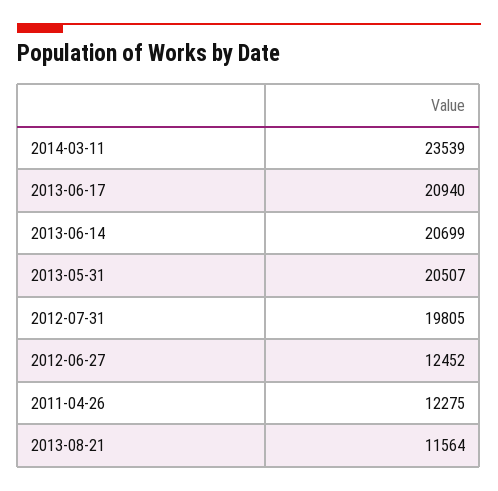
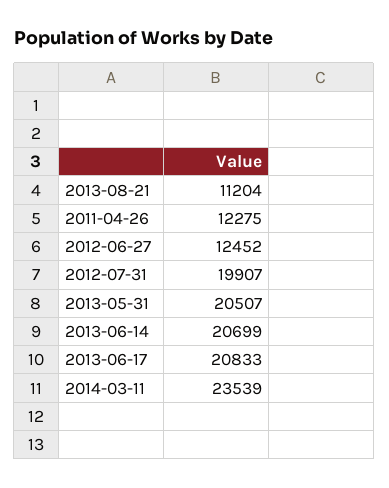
2013-06-17: 20940 -> 20833
2012-07-31: 19805 -> 19907
2013-08-21: 11564 -> 11204

